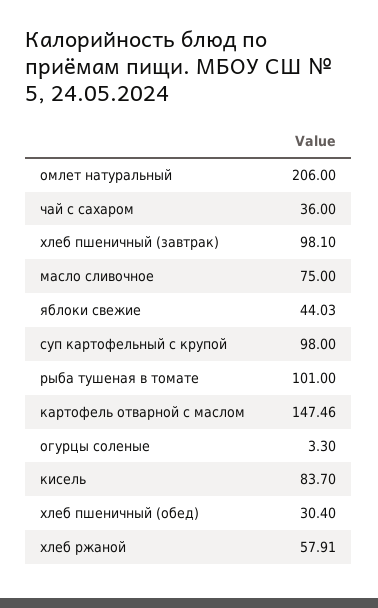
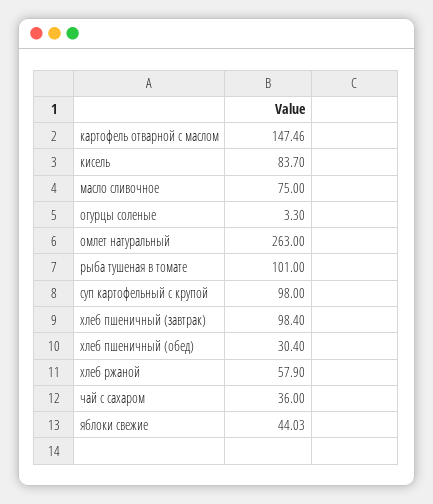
омлет натуральный: 206 -> 263
хлеб пшеничный (завтрак): 98.1 -> 98.4
хлеб ржаной: 57.91 -> 57.9

